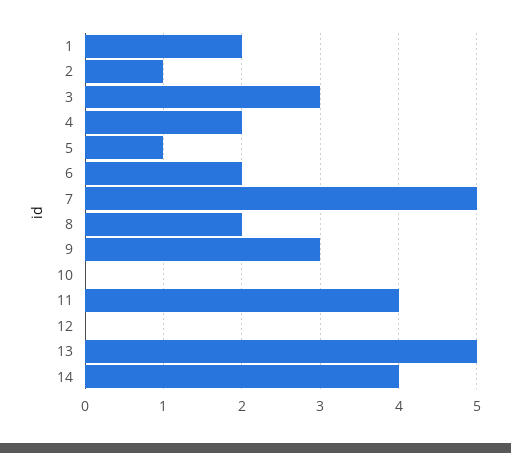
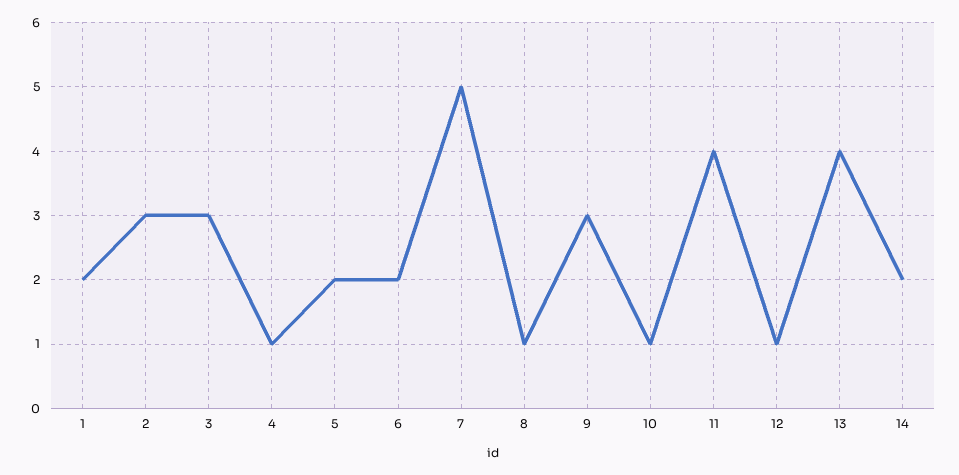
2: 1 -> 3
4: 2 -> 1
5: 1 -> 2
8: 2 -> 1
10: 0 -> 1
12: 0 -> 1
13: 5 -> 4
14: 4 -> 2

